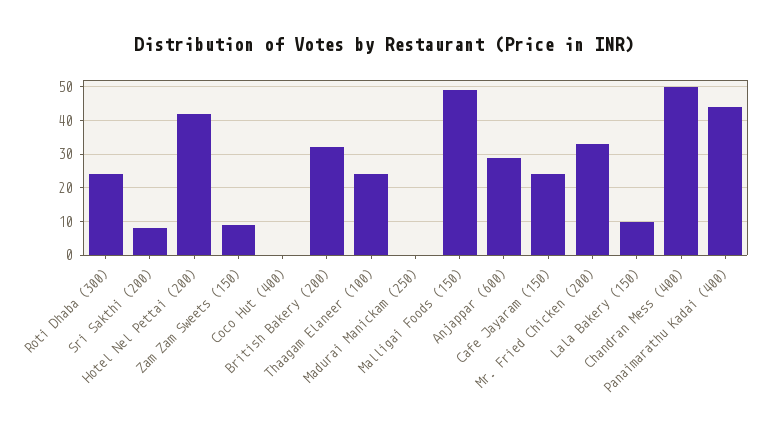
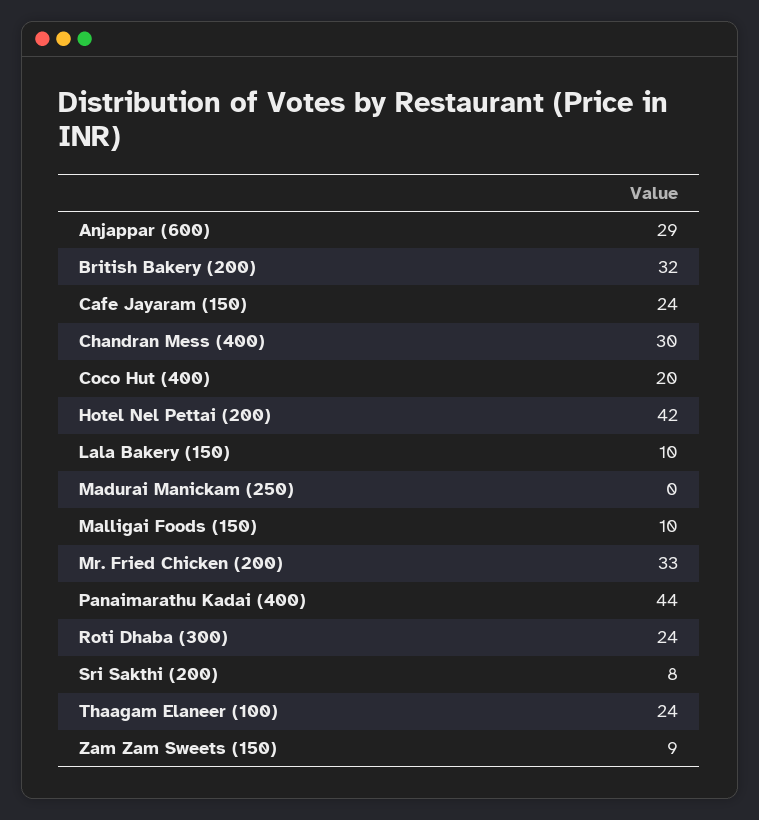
Coco Hut (400): 0 -> 20
Malligai Foods (150): 50 -> 10
Chandran Mess (400): 50 -> 30

